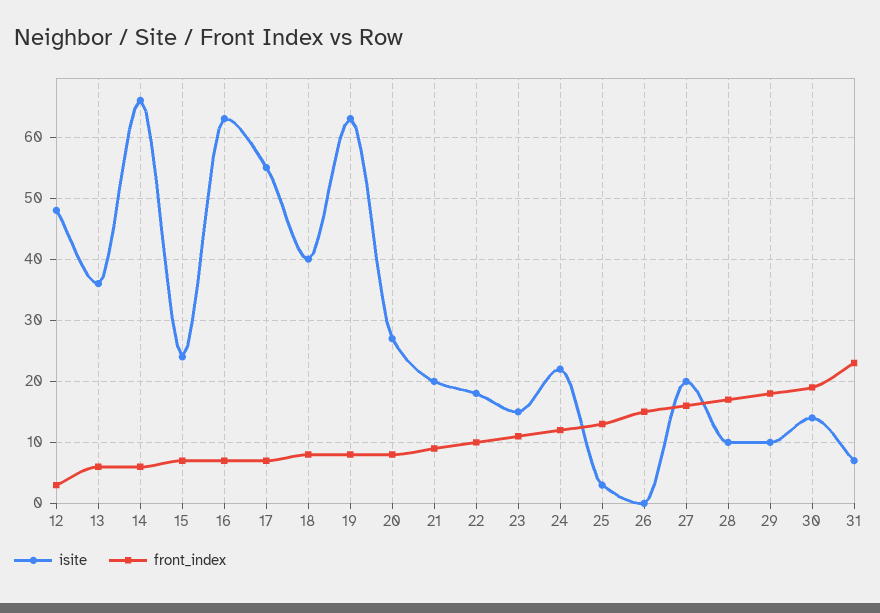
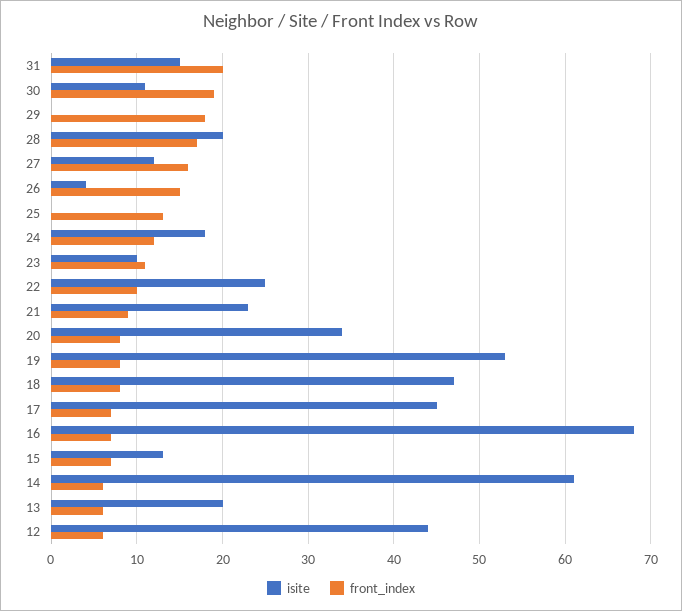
isite, 12: 48 -> 44
front_index, 12: 3 -> 6
isite, 13: 36 -> 20
isite, 14: 66 -> 61
isite, 15: 24 -> 13
isite, 16: 63 -> 68
isite, 17: 55 -> 45
isite, 18: 40 -> 47
isite, 19: 63 -> 53
isite, 20: 27 -> 34
isite, 21: 20 -> 23
isite, 22: 18 -> 25
isite, 23: 15 -> 10
isite, 24: 22 -> 18
isite, 25: 3 -> 0
isite, 26: 0 -> 4
isite, 27: 20 -> 12
isite, 28: 10 -> 20
isite, 29: 10 -> 0
isite, 30: 14 -> 11
isite, 31: 7 -> 15
front_index, 31: 23 -> 20

